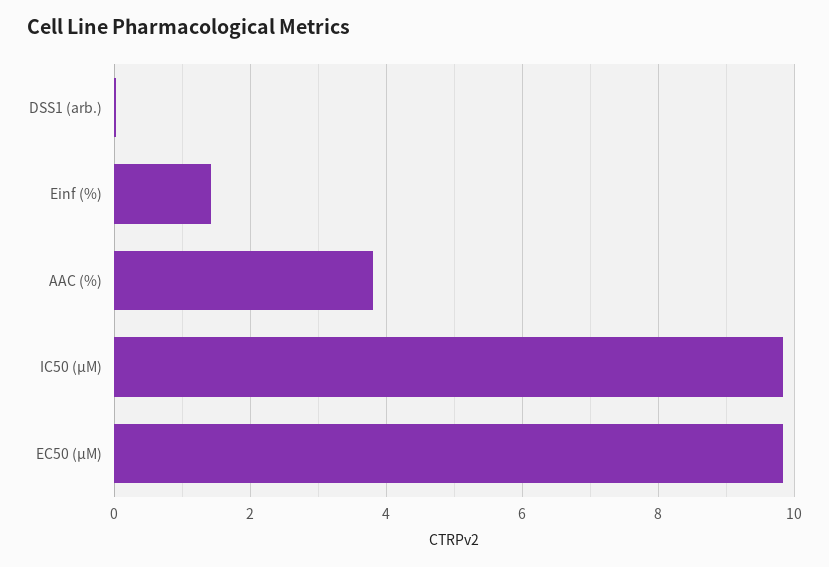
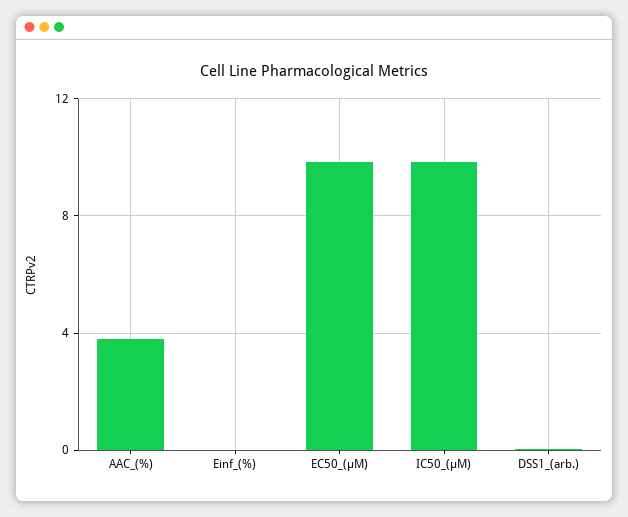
Einf (%): 1.4 -> 0

